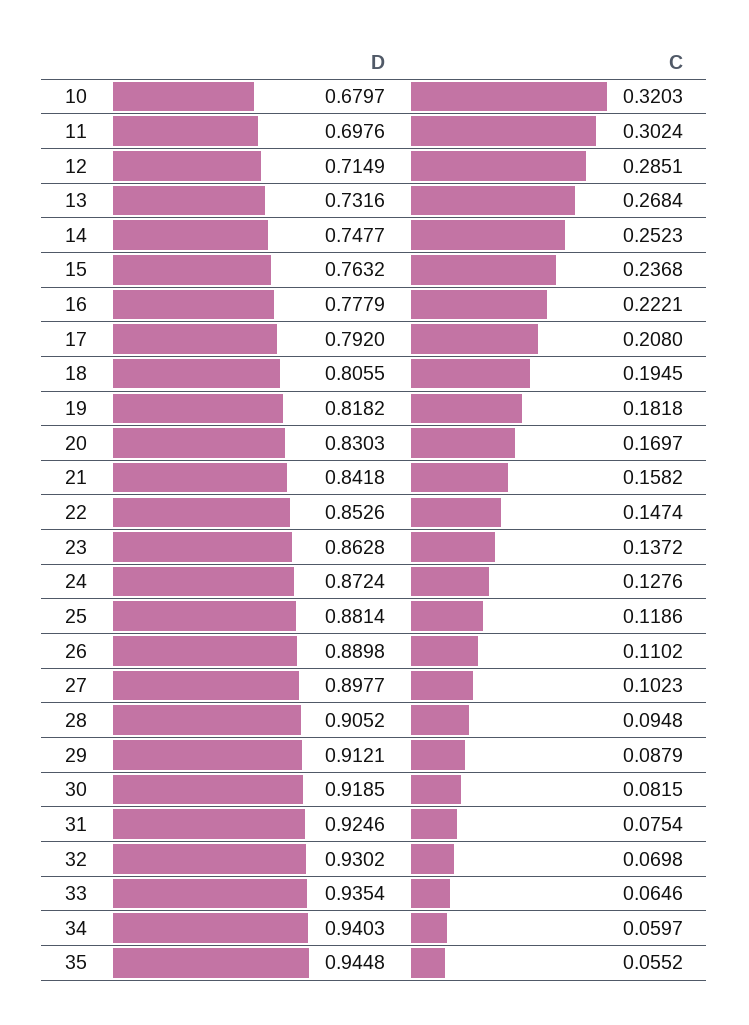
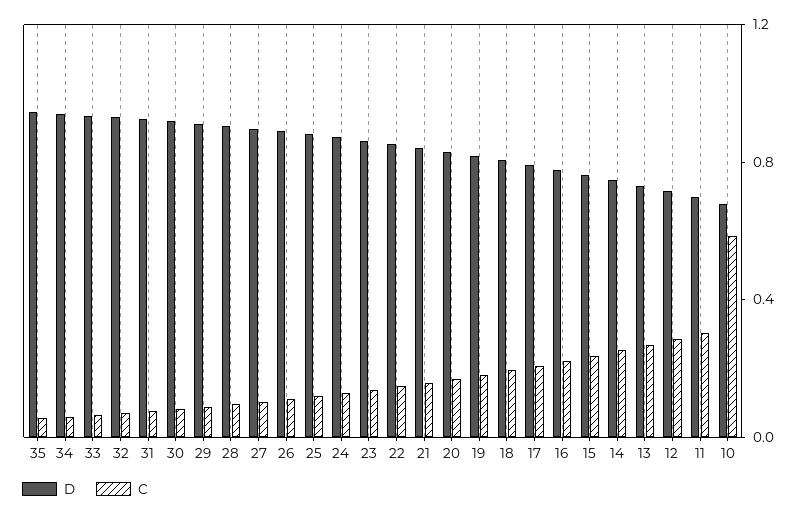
C, 10: 0.3203 -> 0.6

